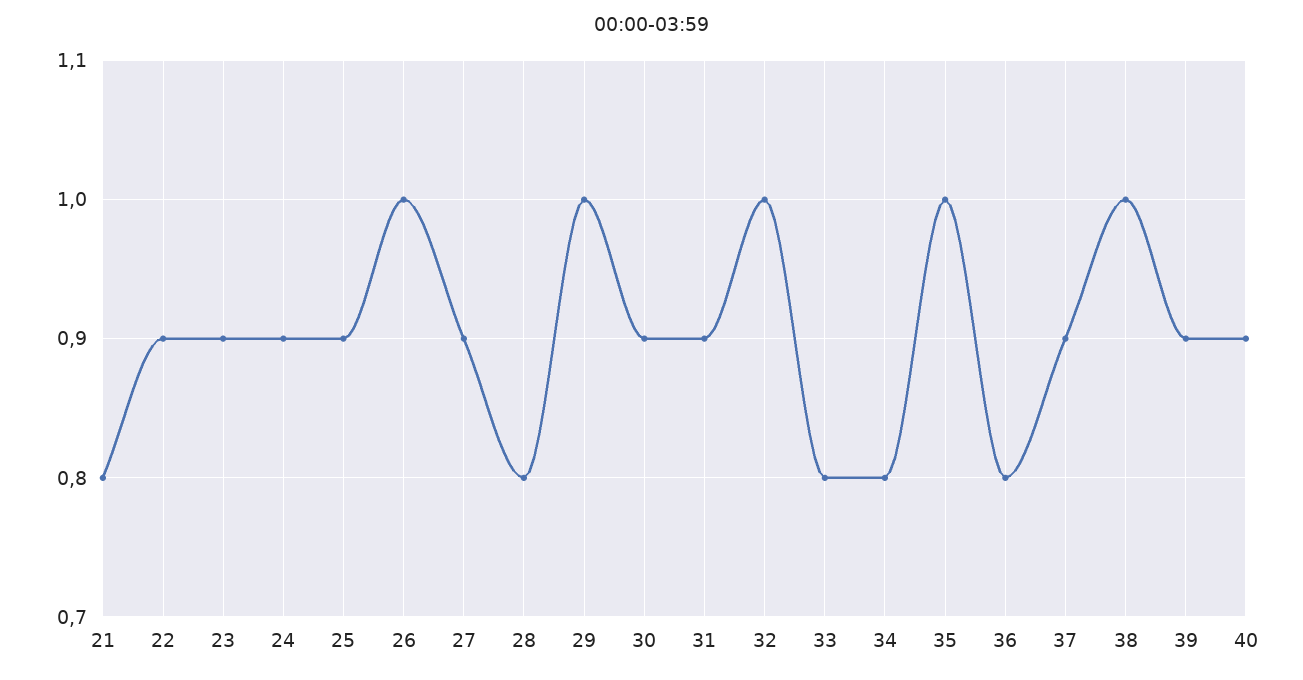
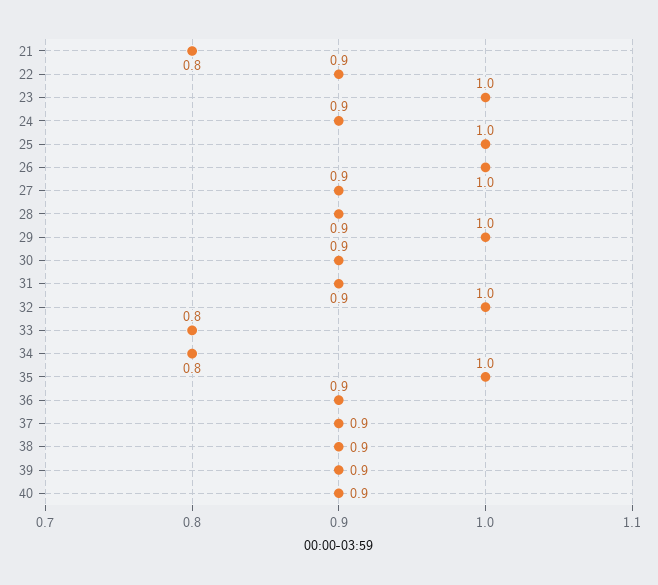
23: 0.9 -> 1
25: 0.9 -> 1
28: 0.8 -> 0.9
36: 0.8 -> 0.9
38: 1 -> 0.9

